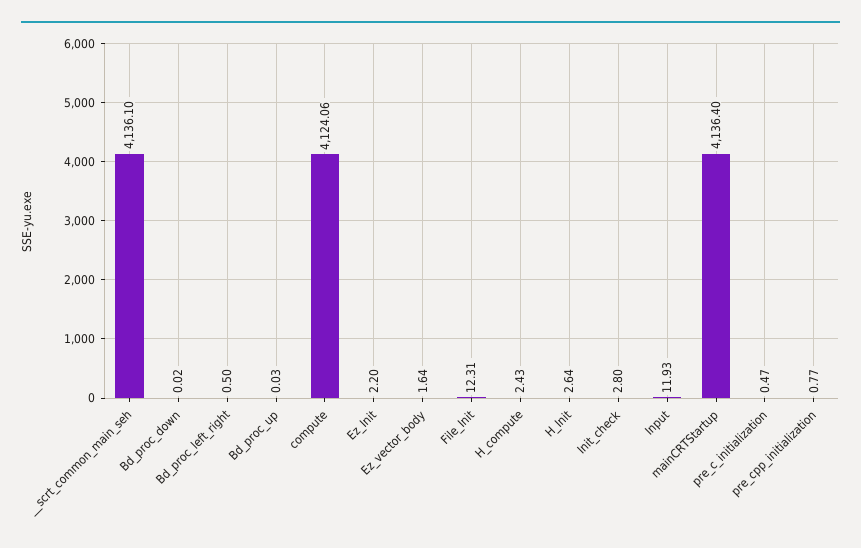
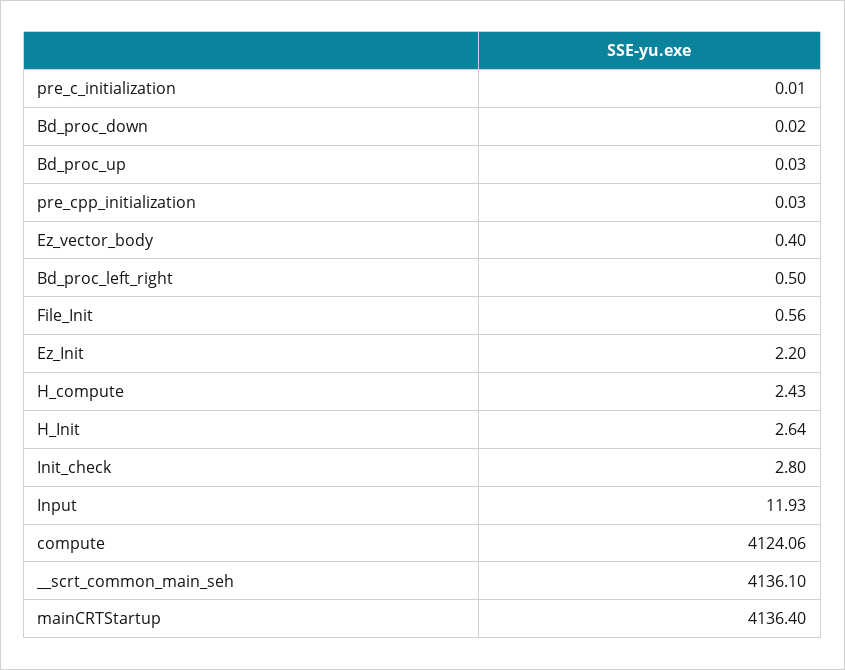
Ez_vector_body: 1.64 -> 0.4
File_Init: 12.31 -> 0.56
pre_c_initialization: 0.47 -> 0.01
pre_cpp_initialization: 0.77 -> 0.03

